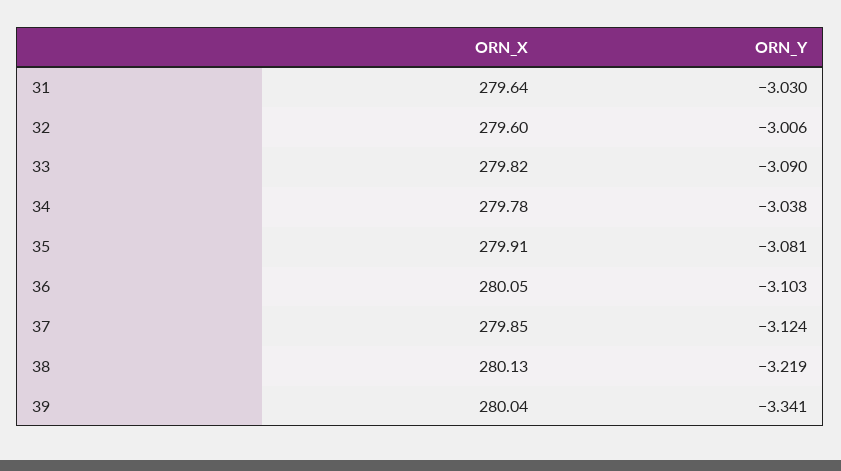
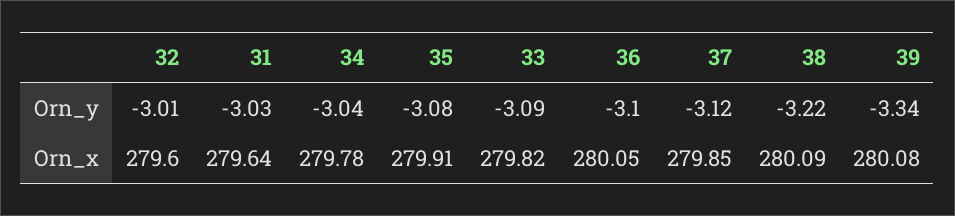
ORN_X, 38: 280.13 -> 280.09
ORN_X, 39: 280.04 -> 280.08

